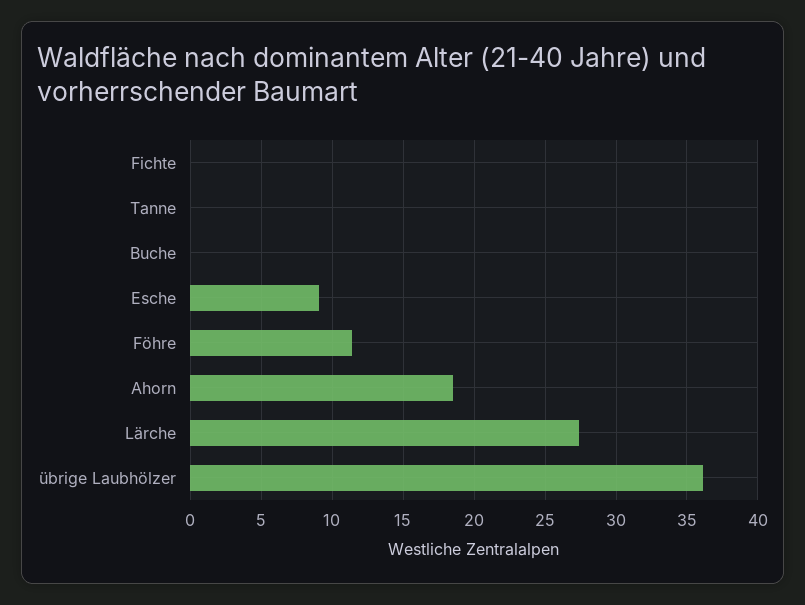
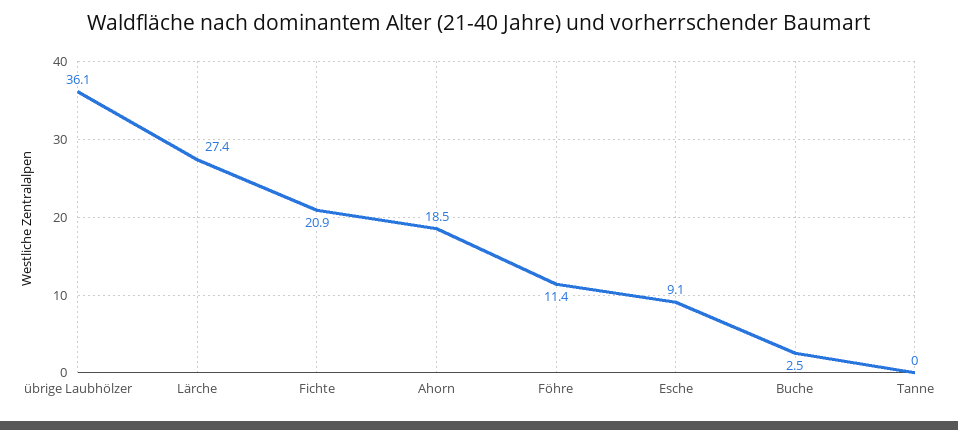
Fichte: 0 -> 20.9
Buche: 0 -> 2.5

